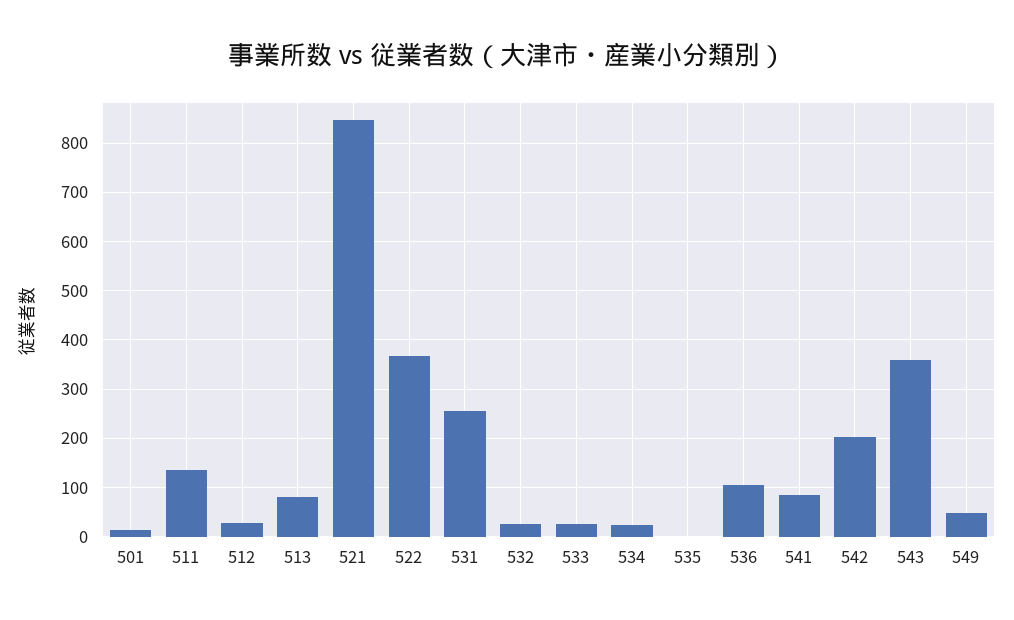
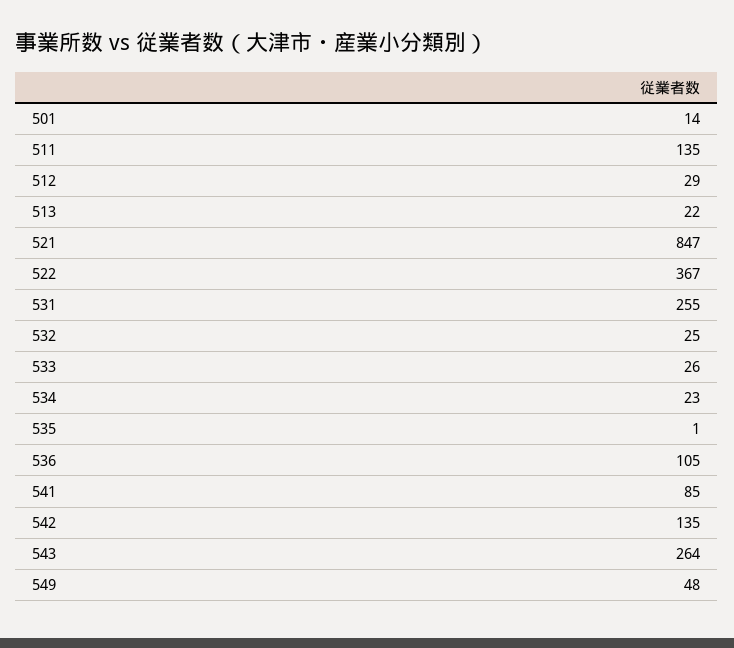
513: 80 -> 22
542: 200 -> 135
543: 360 -> 264

